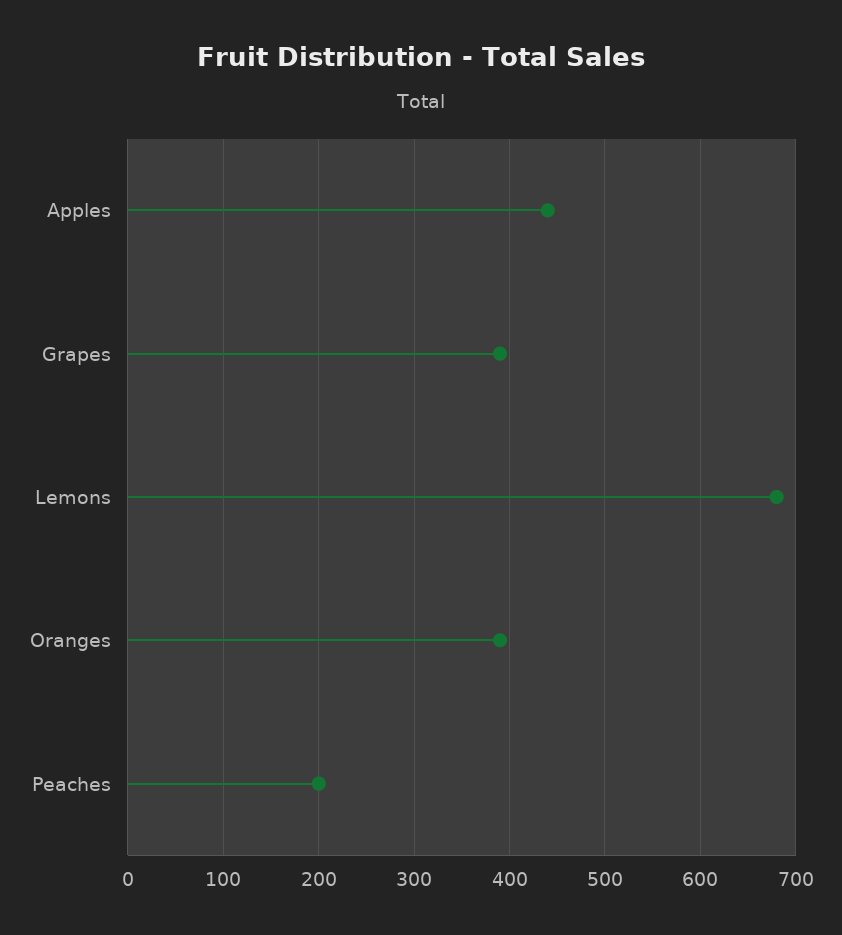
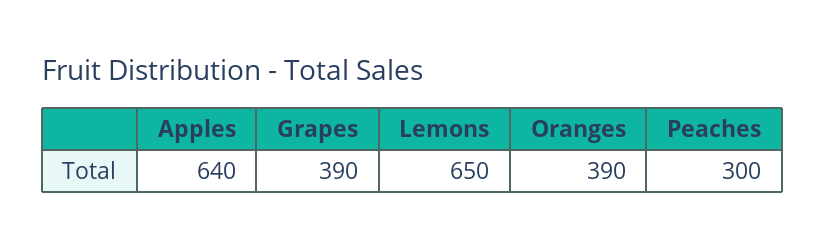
Apples: 440 -> 640
Lemons: 680 -> 650
Peaches: 200 -> 300

